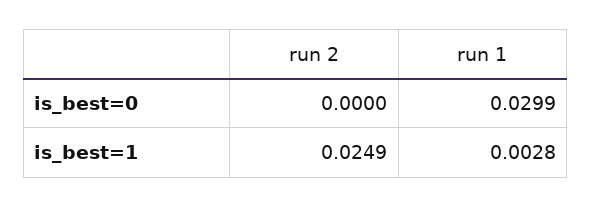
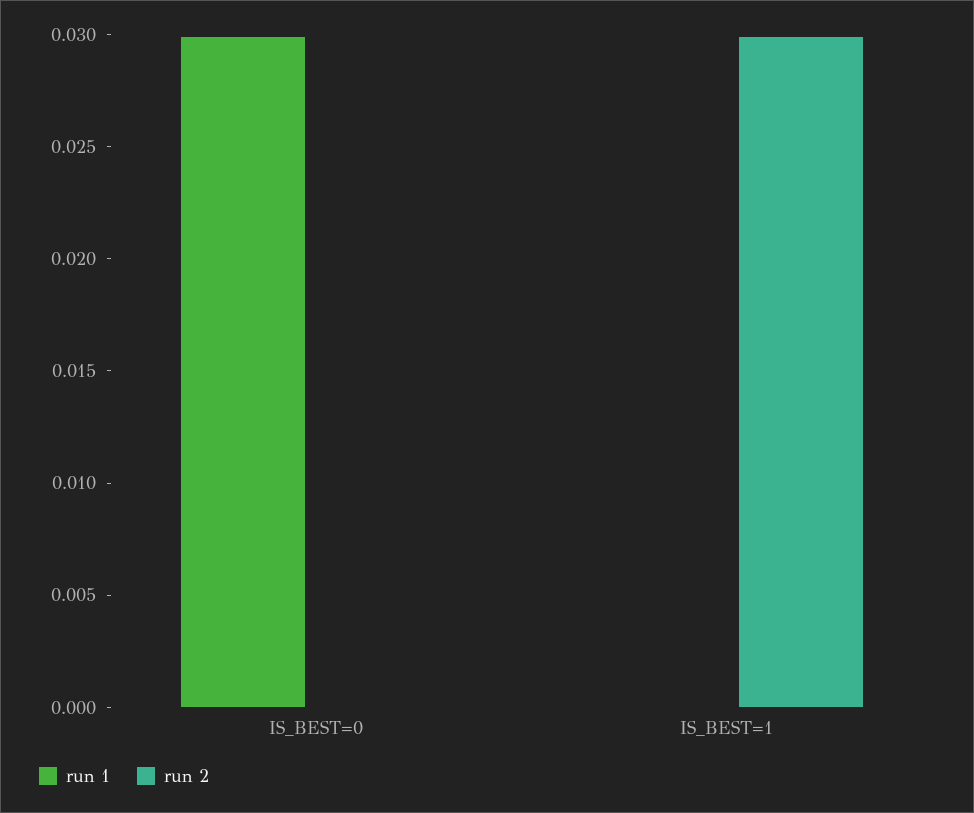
run 2, is_best=1: 0.0249 -> 0.03
run 1, is_best=1: 0.0028 -> 0

